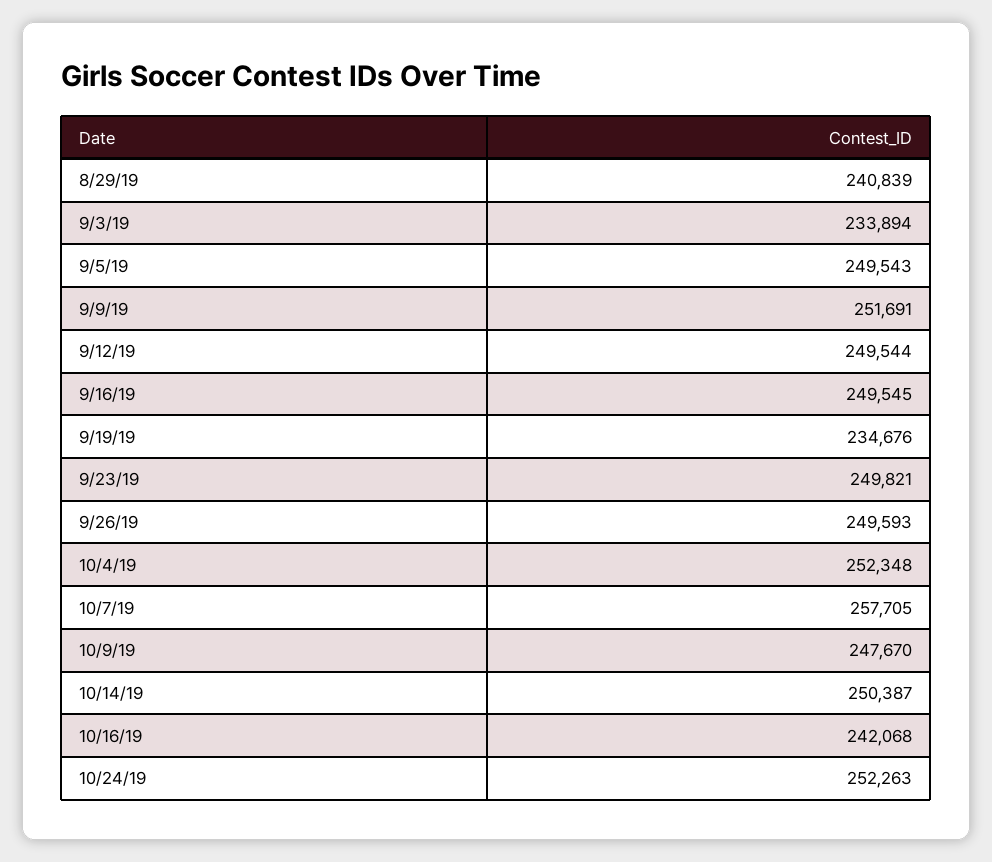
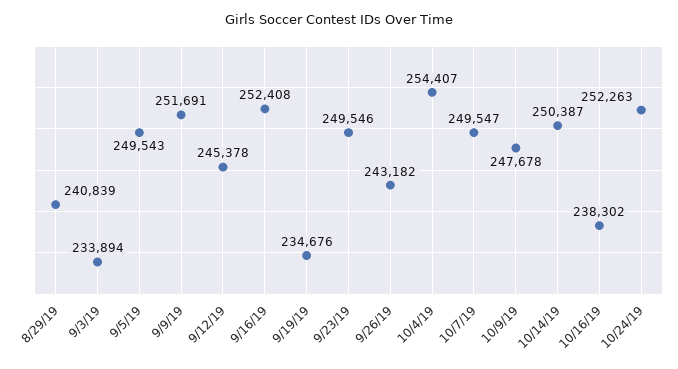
9/12/19: 249544 -> 245378
9/16/19: 249545 -> 252408
9/23/19: 249821 -> 249546
9/26/19: 249593 -> 243182
10/4/19: 252348 -> 254407
10/7/19: 257705 -> 249547
10/9/19: 247670 -> 247678
10/16/19: 242068 -> 238302

